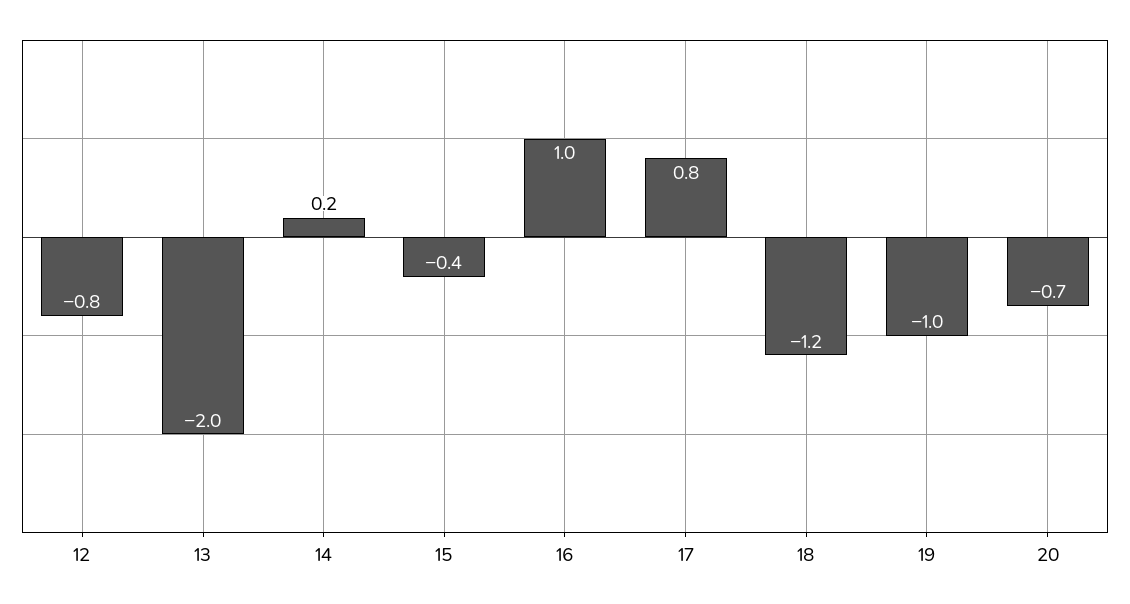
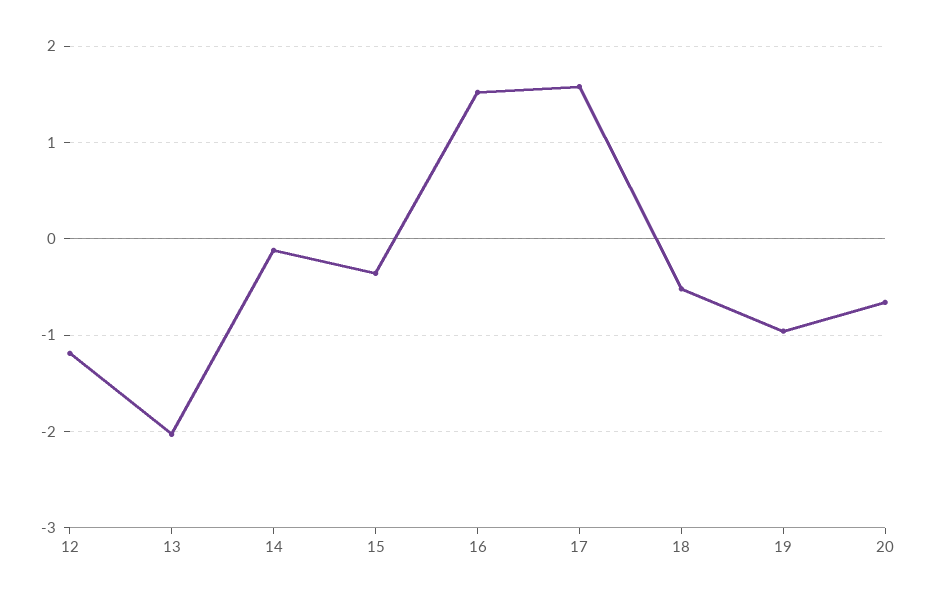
12: -0.8 -> -1.2
14: 0.2 -> -0.1
16: 1 -> 1.5
17: 0.8 -> 1.6
18: -1.2 -> -0.5

